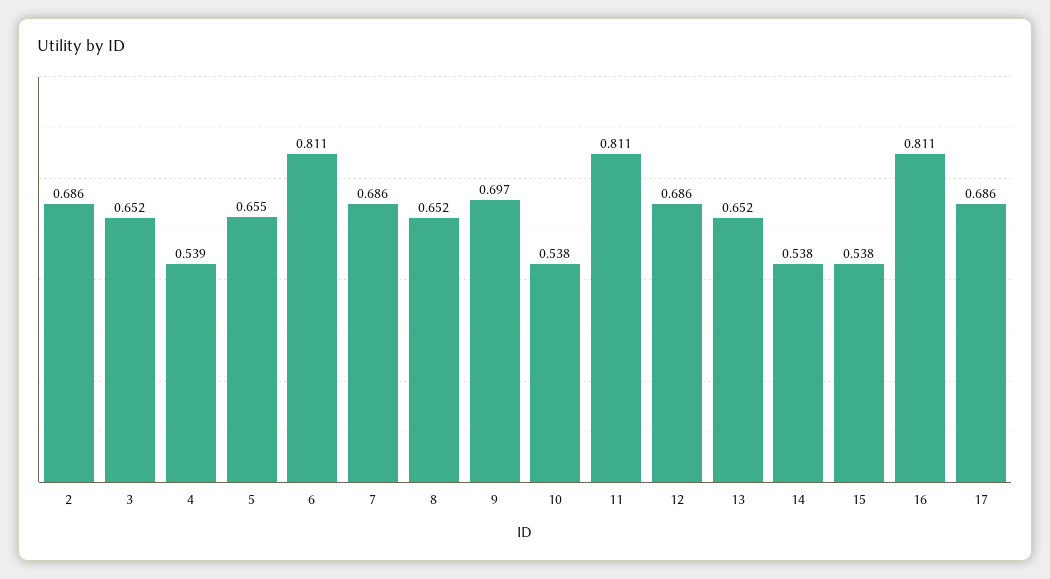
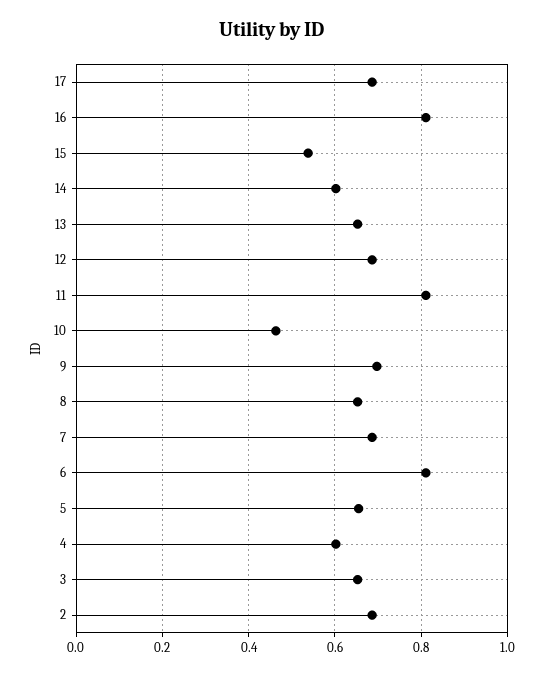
4: 0.539 -> 0.6
10: 0.538 -> 0.46
14: 0.538 -> 0.6

